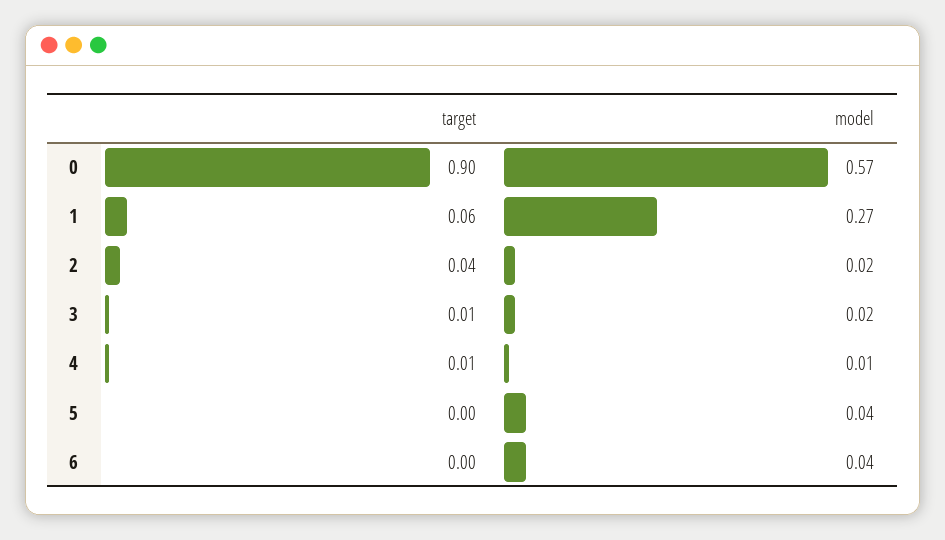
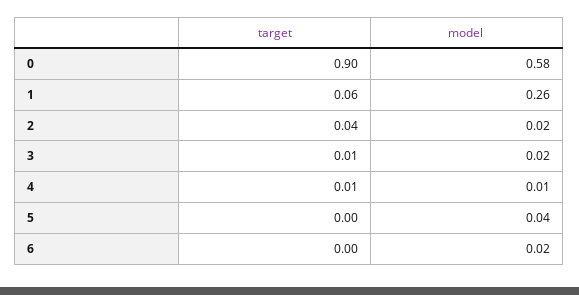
model, 0: 0.57 -> 0.58
model, 1: 0.27 -> 0.26
model, 6: 0.04 -> 0.02

